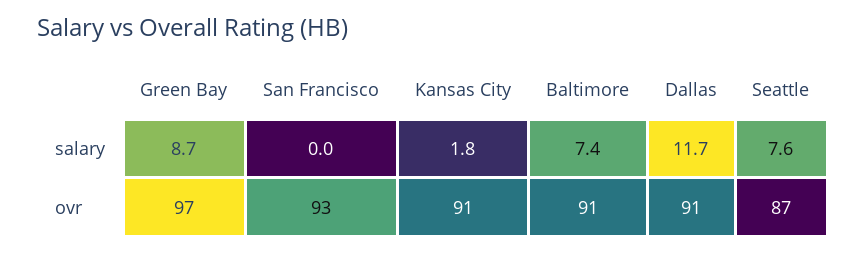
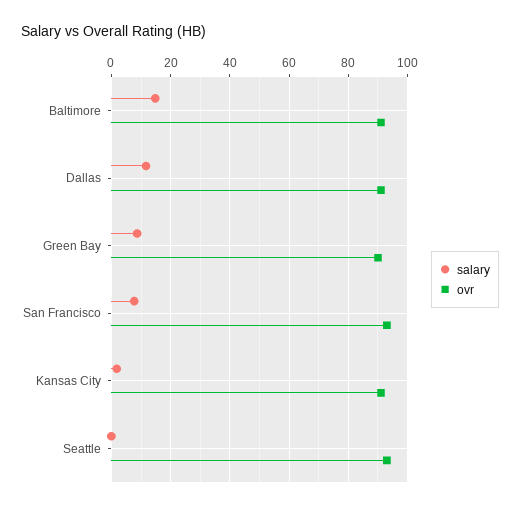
salary, San Francisco: 0 -> 7.5
salary, Baltimore: 7.4 -> 15
salary, Seattle: 7.6 -> 0
ovr, Green Bay: 97 -> 90
ovr, Seattle: 87 -> 92.5

